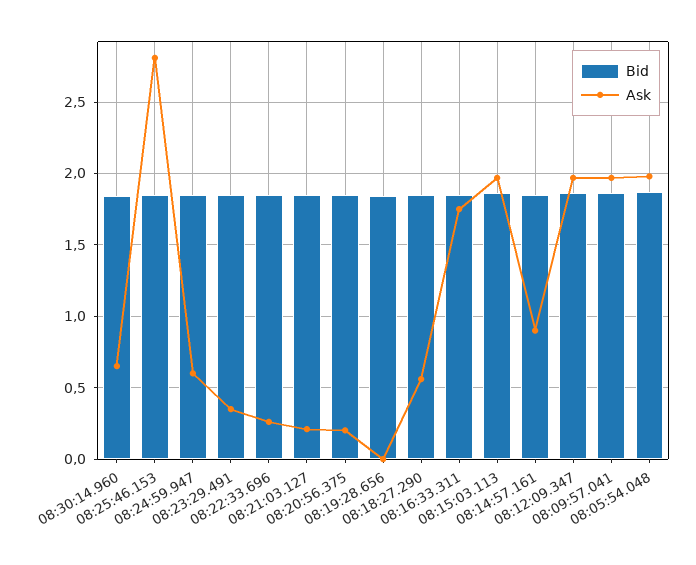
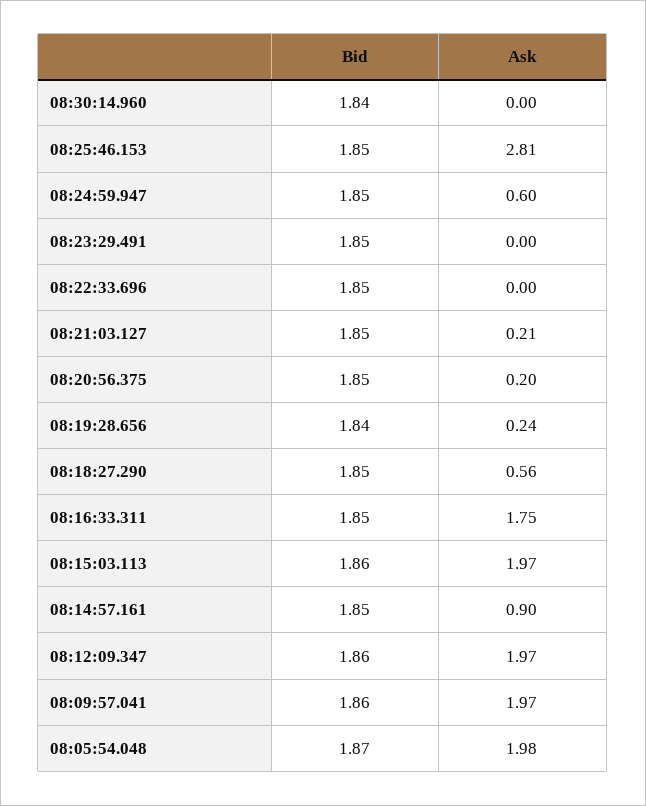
Ask, 08:30:14.960: 0.65 -> 0
Ask, 08:23:29.491: 0.35 -> 0
Ask, 08:22:33.696: 0.25 -> 0
Ask, 08:19:28.656: 0 -> 0.24

